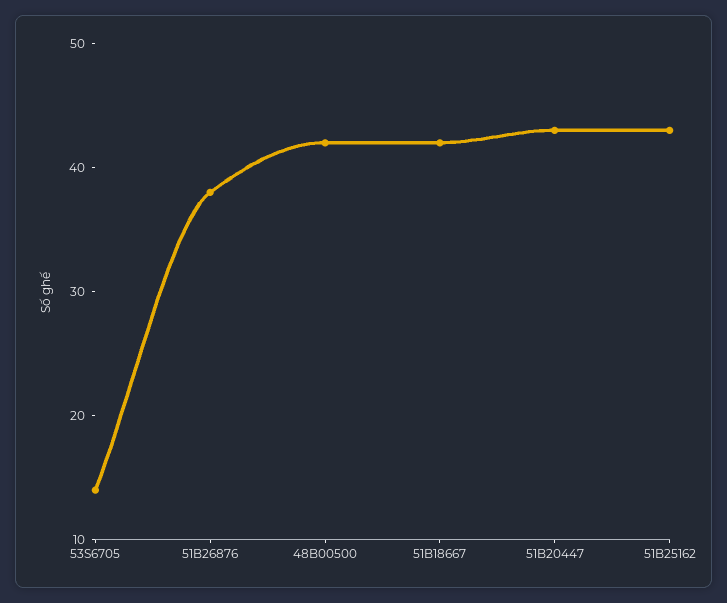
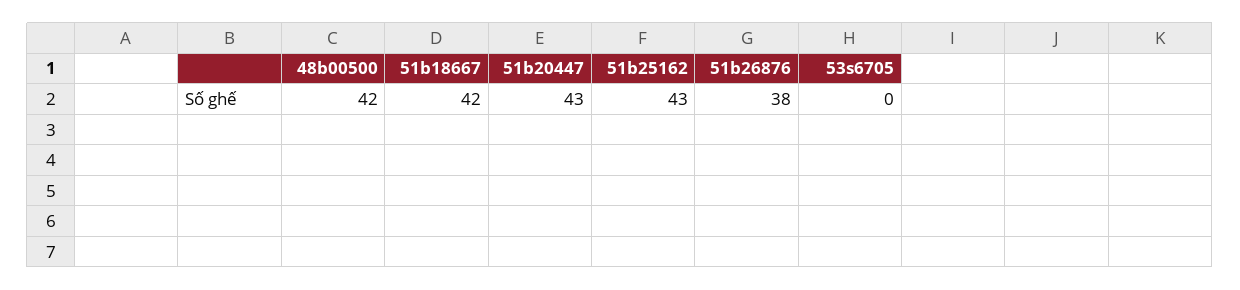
53S6705: 14 -> 0

